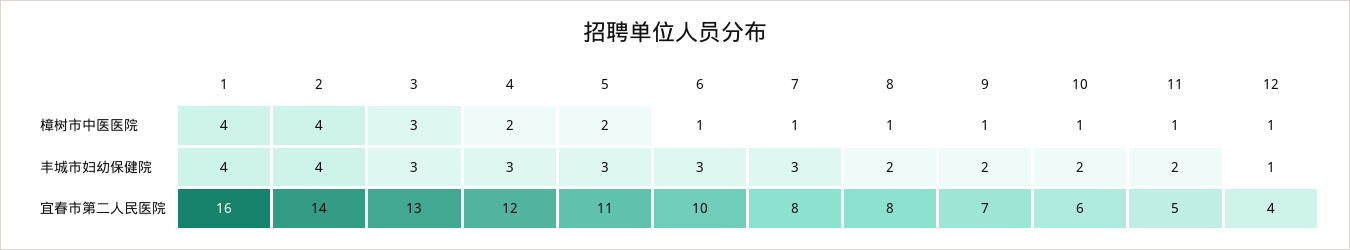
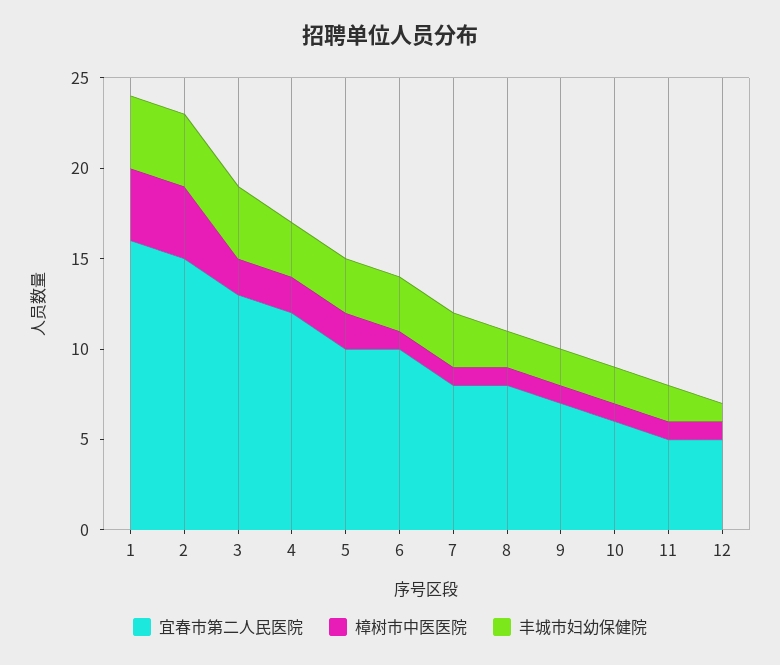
樟树市中医医院, 3: 3 -> 2
丰城市妇幼保健院, 3: 3 -> 4
宜春市第二人民医院, 2: 14 -> 15
宜春市第二人民医院, 5: 11 -> 10
宜春市第二人民医院, 12: 4 -> 5

